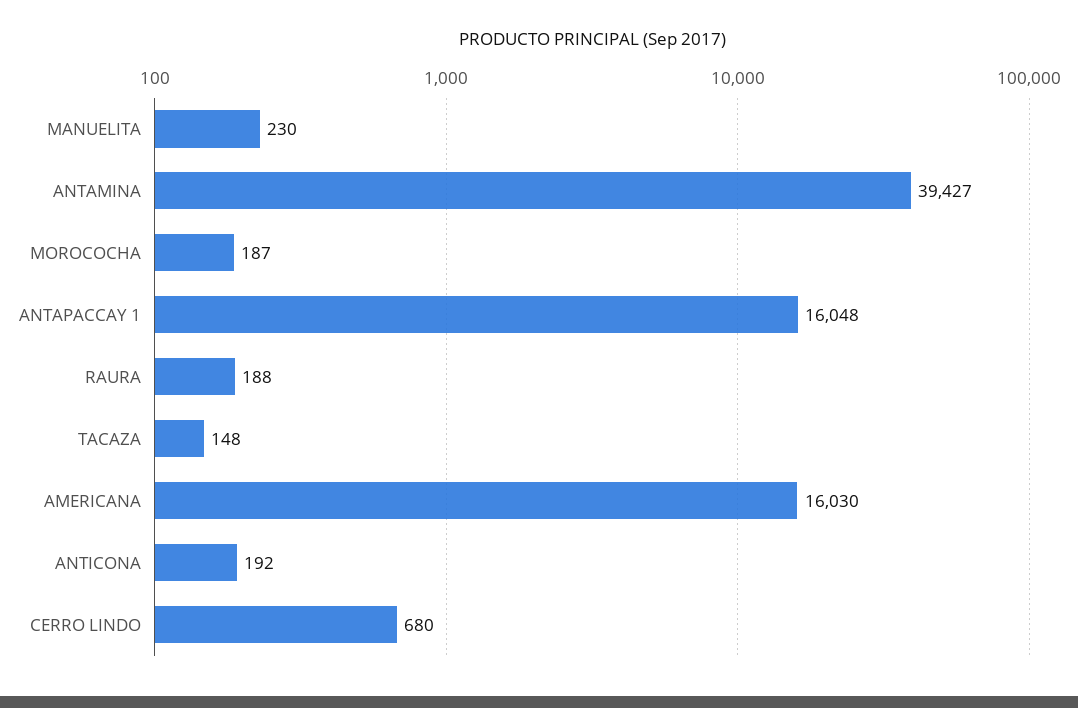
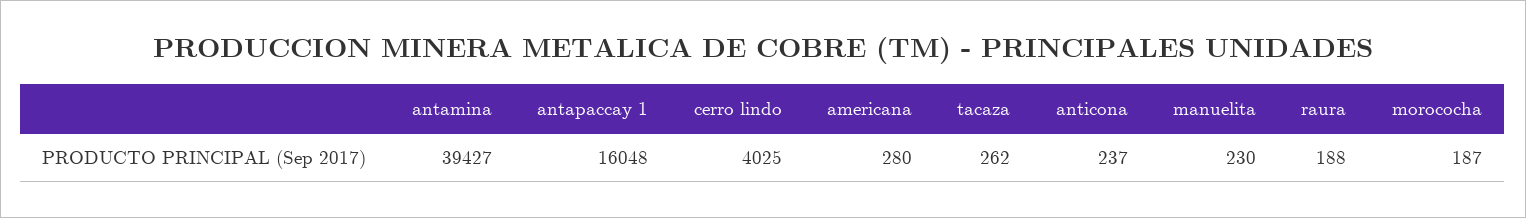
TACAZA: 148 -> 262
AMERICANA: 16030 -> 280
ANTICONA: 192 -> 237
CERRO LINDO: 680 -> 4025

